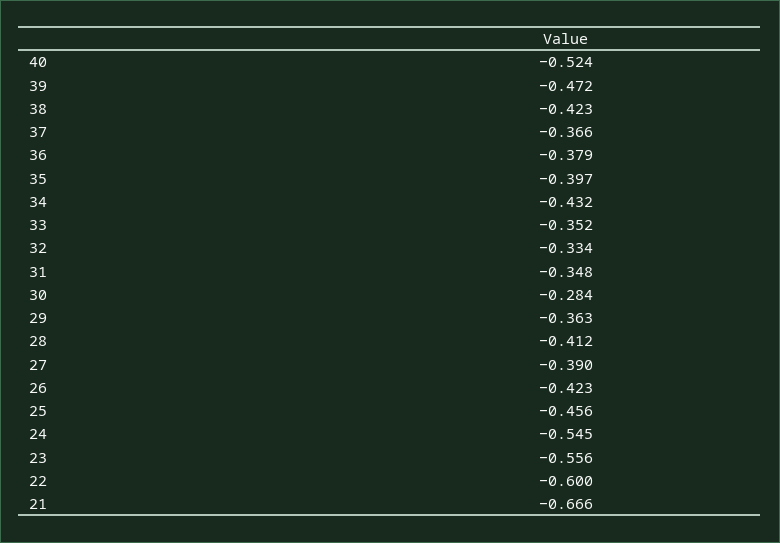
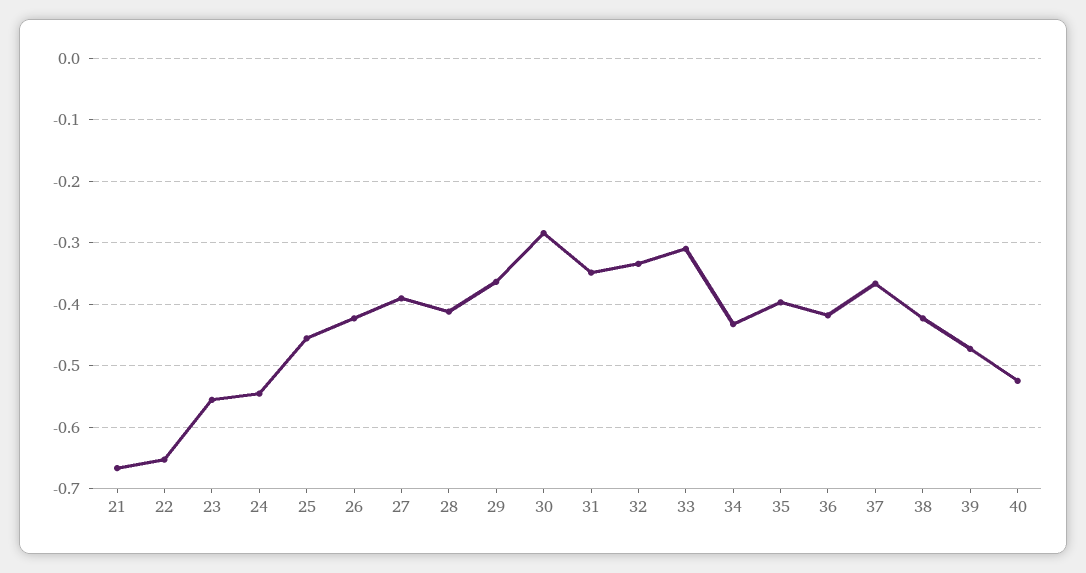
36: -0.379 -> -0.42
33: -0.352 -> -0.31
22: -0.6 -> -0.65

